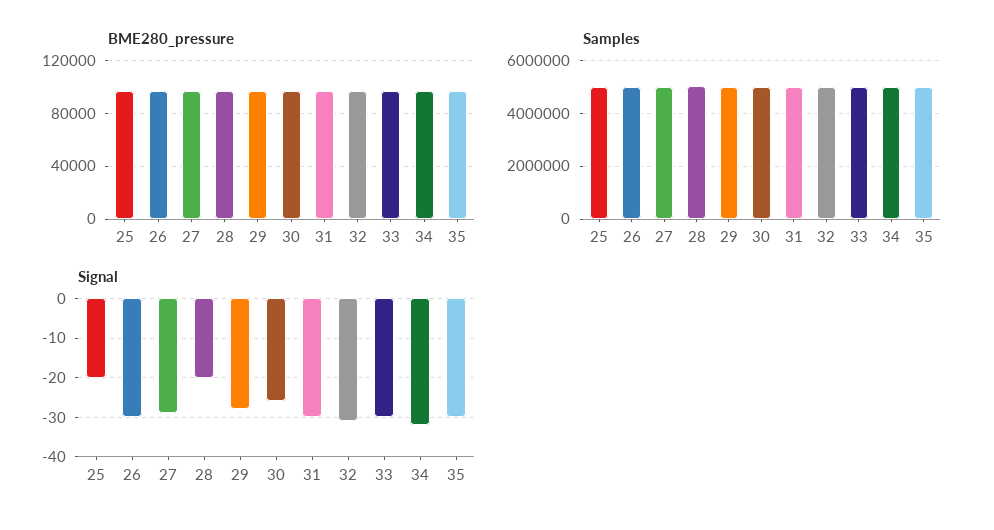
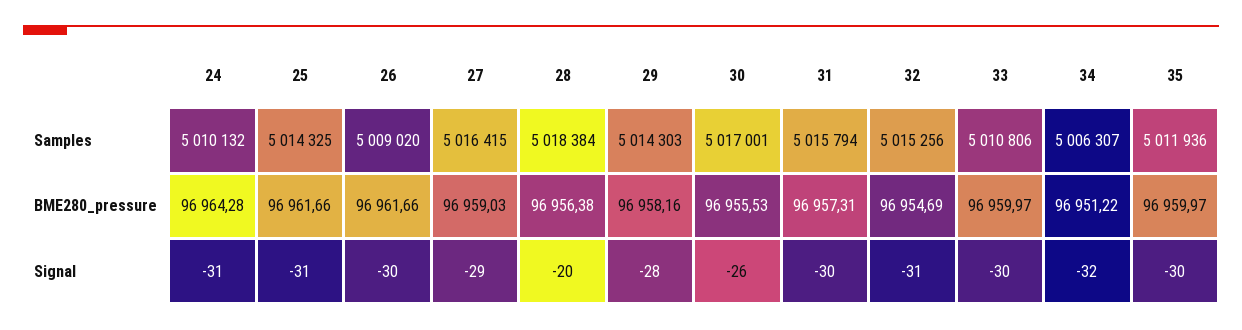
Signal, 25: -20 -> -31
Samples, 24: none -> 5010132
BME280_pressure, 24: none -> 96964.28
Signal, 24: none -> -31

